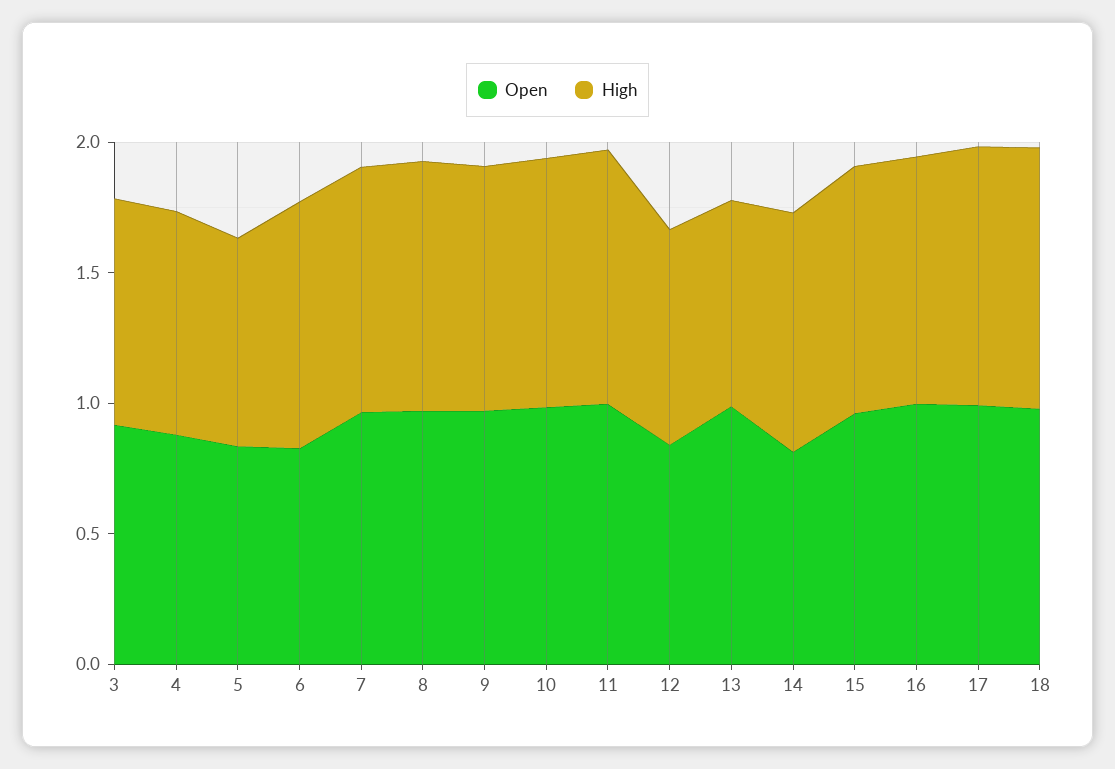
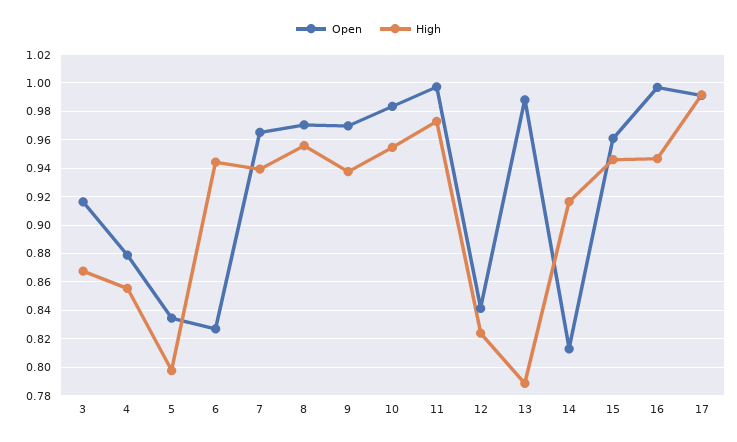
Open, 18: 1 -> none
High, 18: 1 -> none

